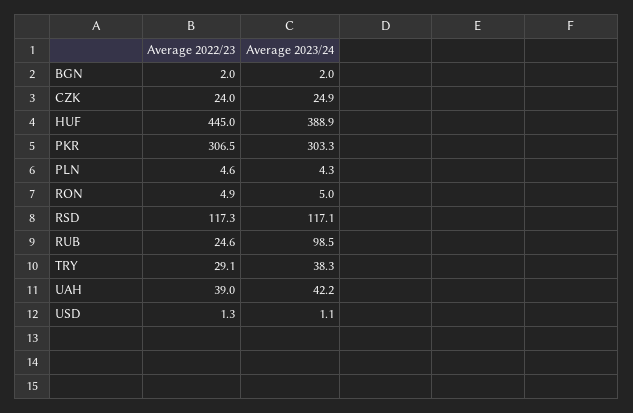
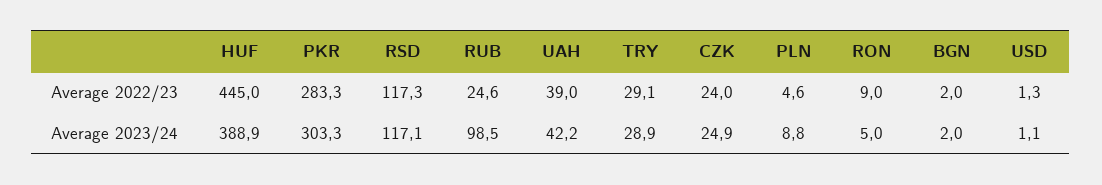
Average 2022/23, PKR: 306.5 -> 283.3
Average 2023/24, PLN: 4.3 -> 8.8
Average 2022/23, RON: 4.9 -> 9
Average 2023/24, TRY: 38.3 -> 28.9

